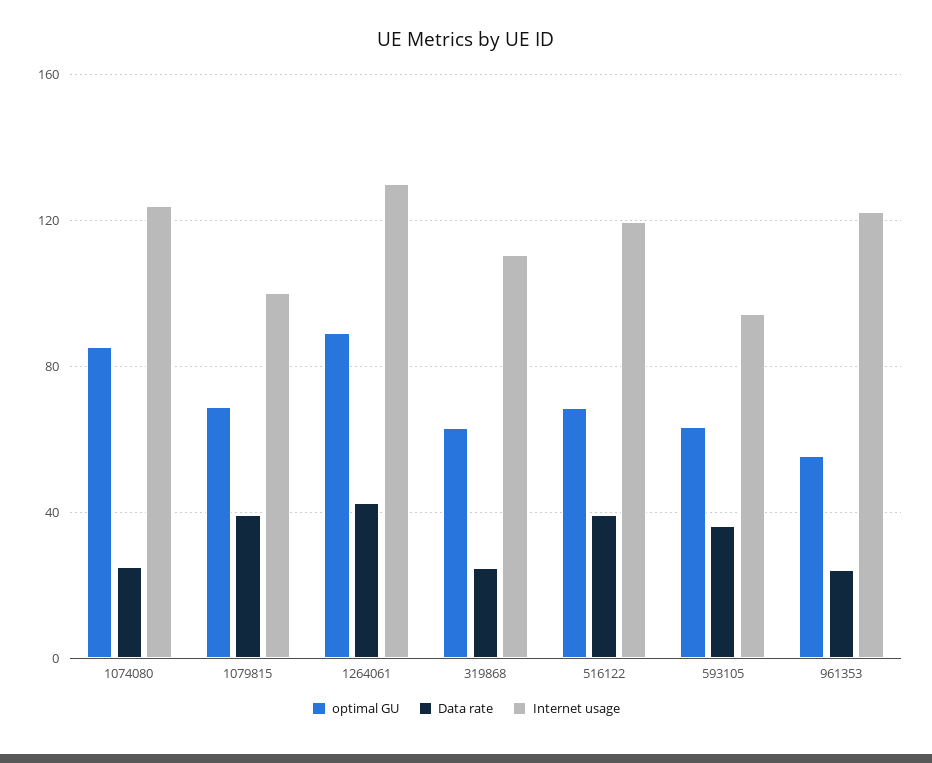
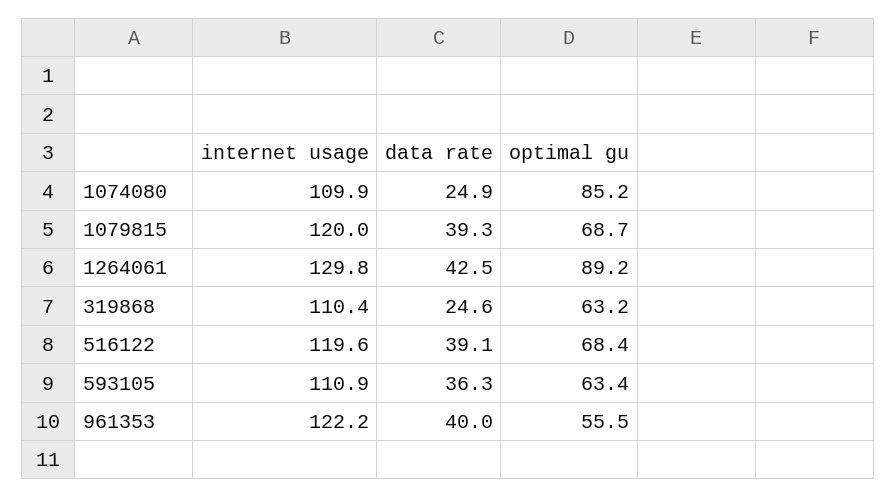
Internet usage, 1074080: 125 -> 109.9
Internet usage, 1079815: 100 -> 120
Internet usage, 593105: 95 -> 110.9
Data rate, 961353: 25 -> 40

